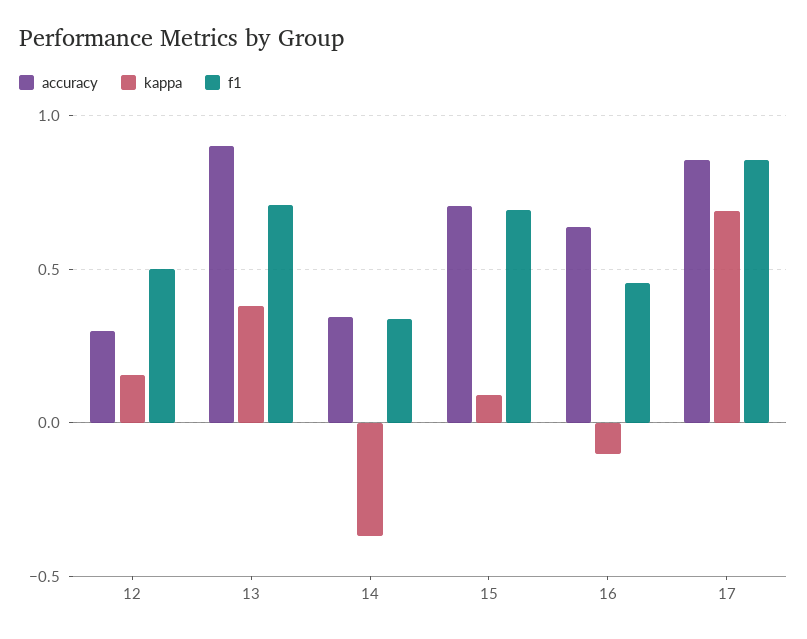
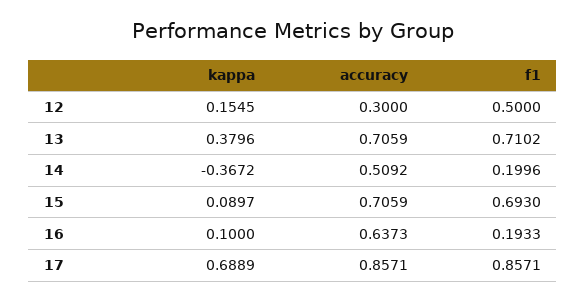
accuracy, 13: 0.9 -> 0.7059
accuracy, 14: 0.35 -> 0.5092
f1, 14: 0.35 -> 0.1996
kappa, 16: -0.1 -> 0.1
f1, 16: 0.45 -> 0.1933

